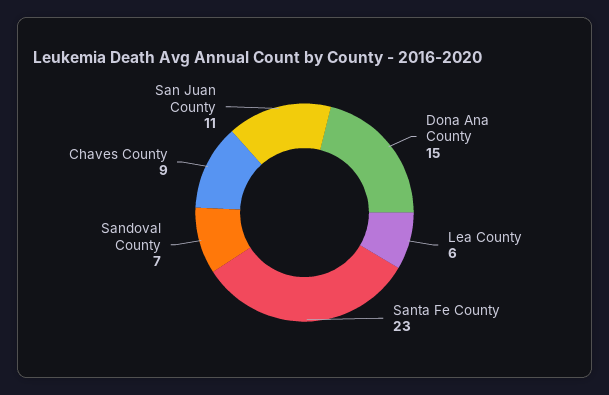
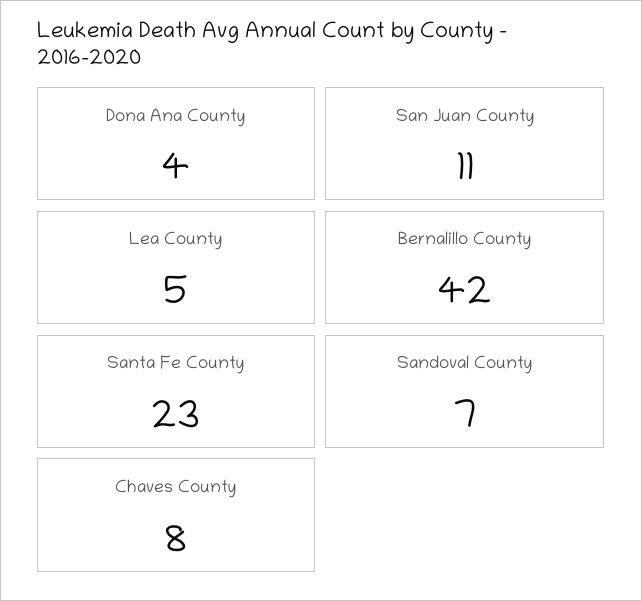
Dona Ana County: 15 -> 4
Lea County: 6 -> 5
Chaves County: 9 -> 8
Bernalillo County: none -> 42

